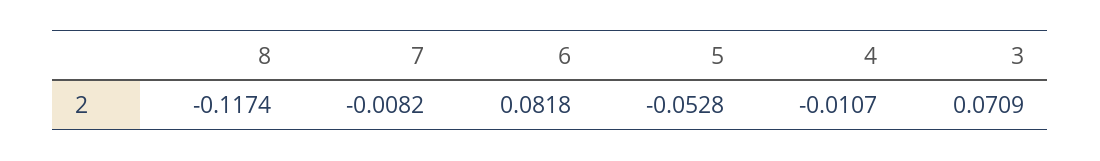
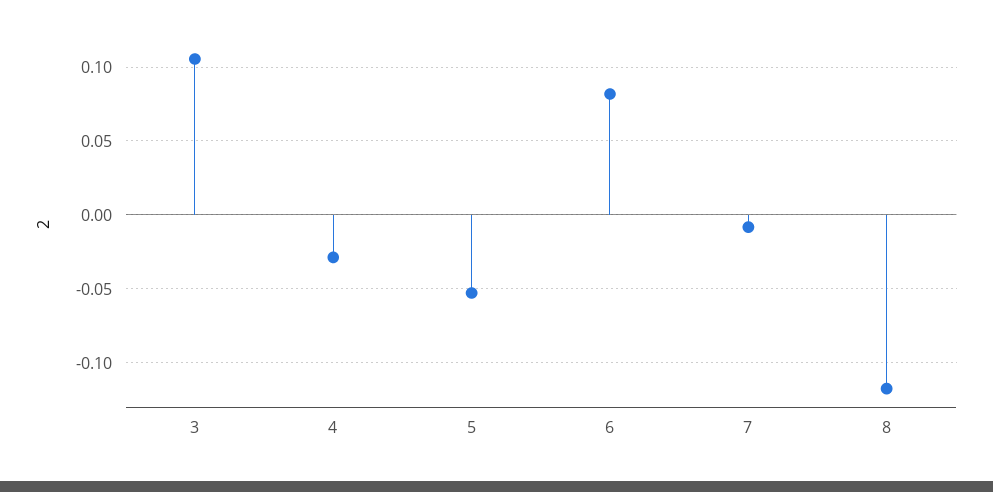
4: -0.0107 -> -0.03
3: 0.0709 -> 0.105

